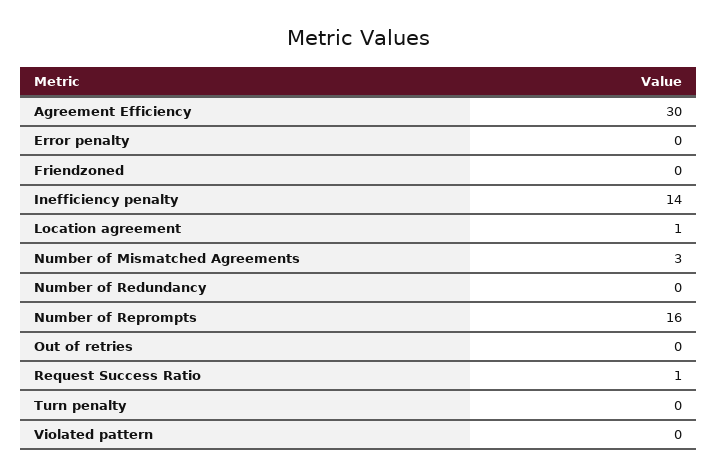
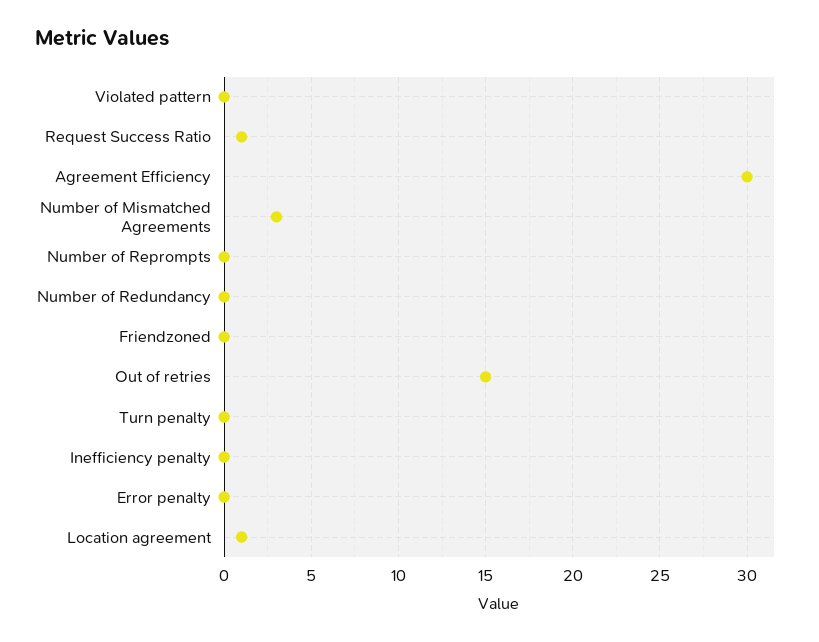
Inefficiency penalty: 14 -> 0
Number of Reprompts: 16 -> 0
Out of retries: 0 -> 15

